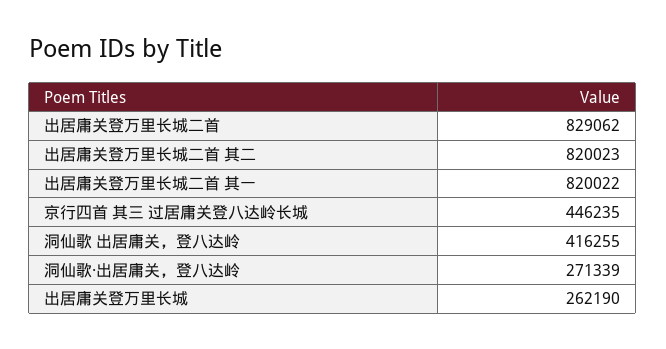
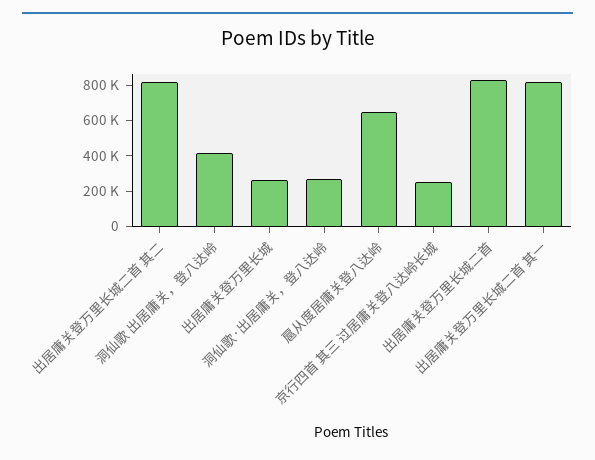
京行四首 其三 过居庸关登八达岭长城: 446235 -> 250000
扈从度居庸关登八达岭: none -> 650000

